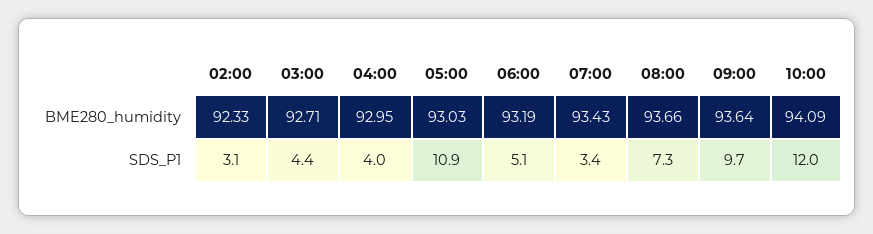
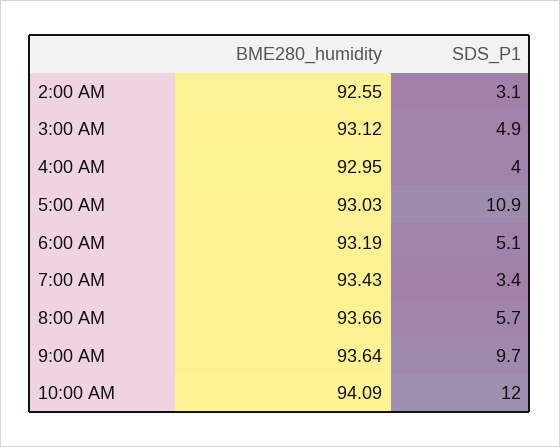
02:00, BME280_humidity: 92.33 -> 92.55
03:00, BME280_humidity: 92.71 -> 93.12
03:00, SDS_P1: 4.4 -> 4.9
08:00, SDS_P1: 7.3 -> 5.7

